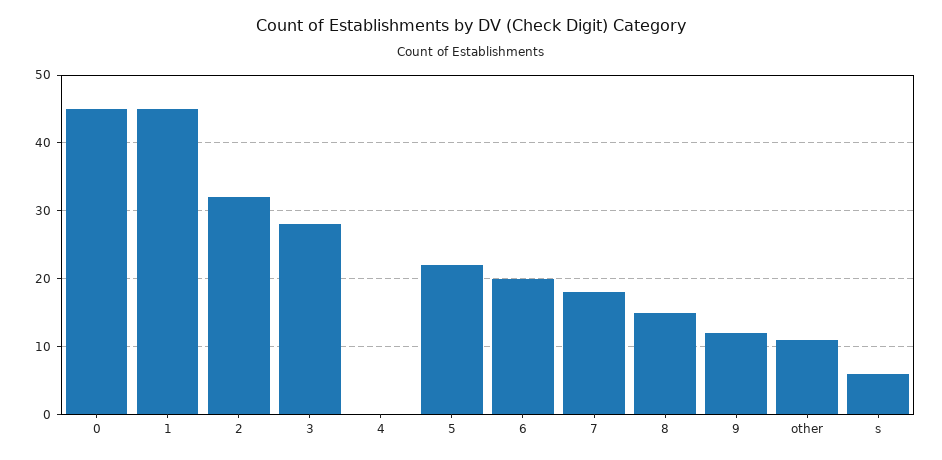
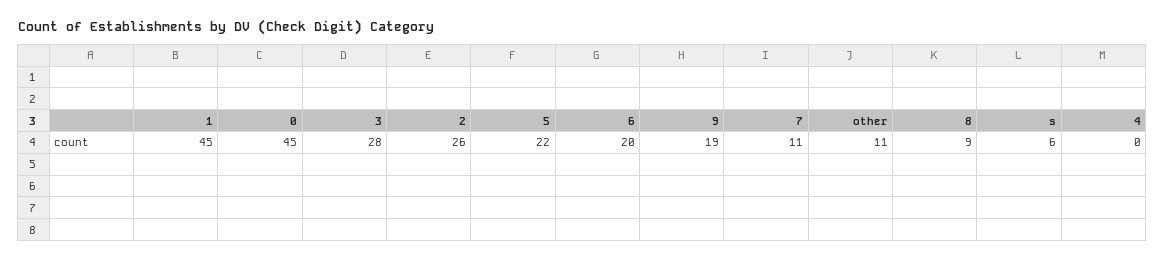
2: 32 -> 26
7: 18 -> 11
8: 15 -> 9
9: 12 -> 19

